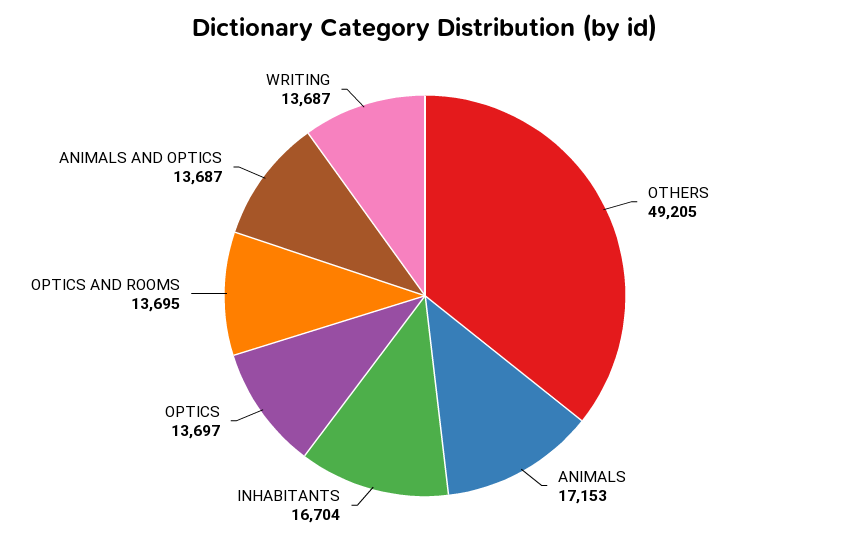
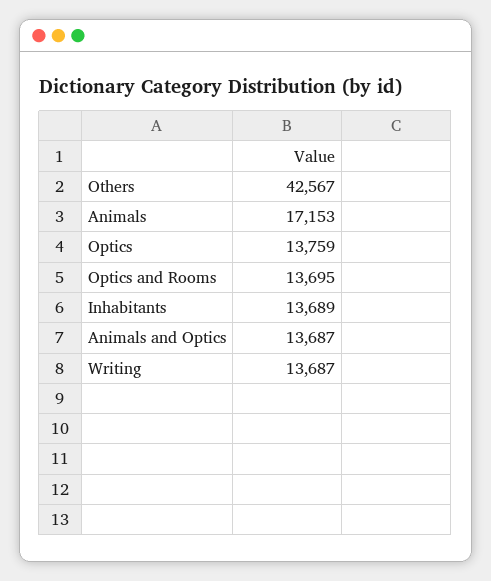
OTHERS: 49205 -> 42567
INHABITANTS: 16704 -> 13689
OPTICS: 13697 -> 13759

